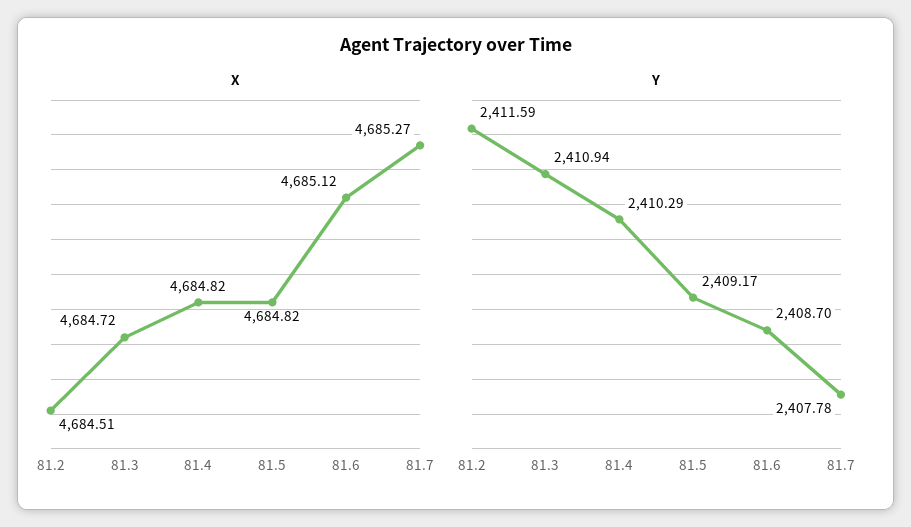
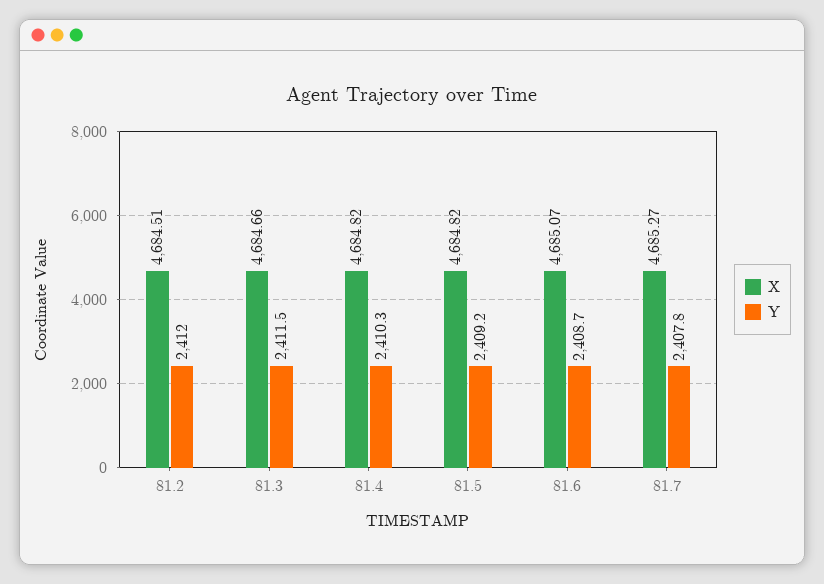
X, 81.3: 4684.72 -> 4684.66
X, 81.6: 4685.12 -> 4685.07
Y, 81.2: 2411.59 -> 2412
Y, 81.3: 2410.94 -> 2411.5

